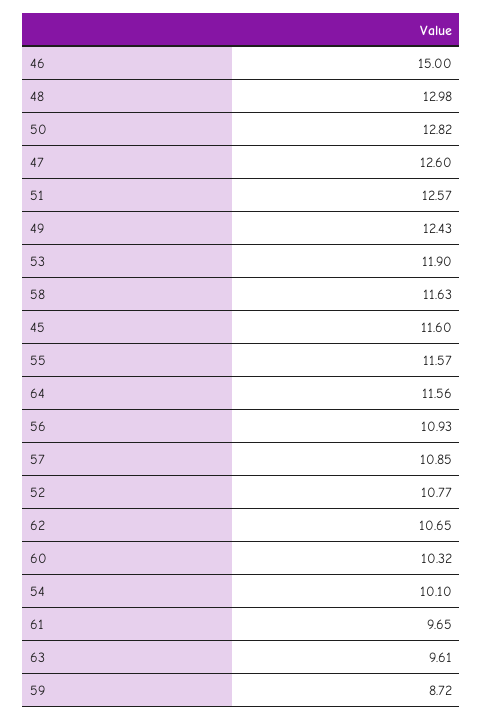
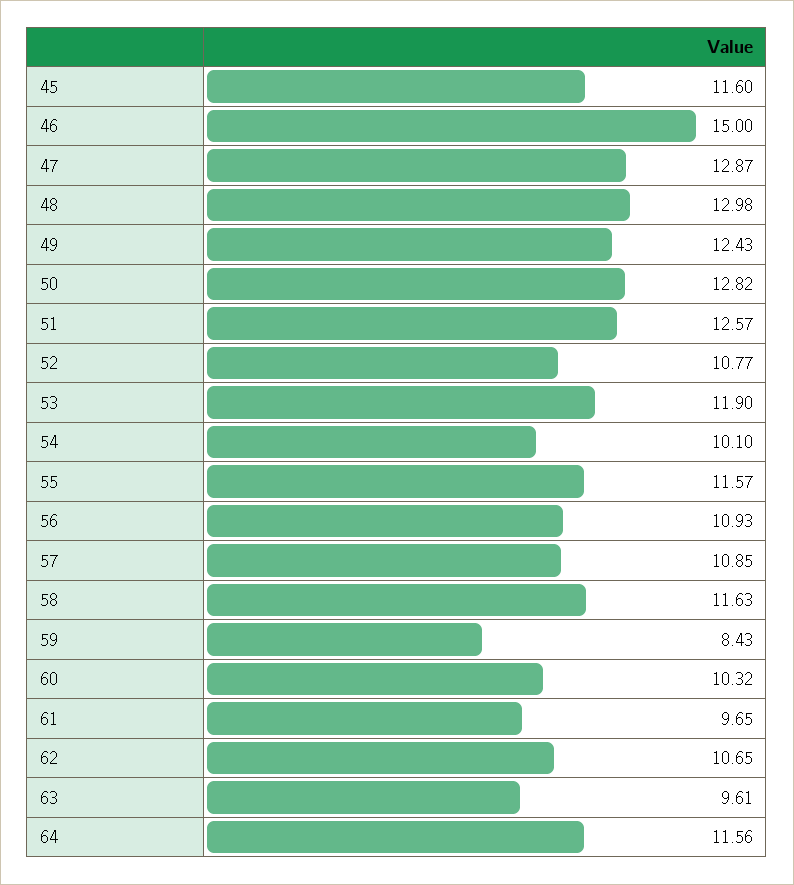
47: 12.6 -> 12.87
59: 8.72 -> 8.43

